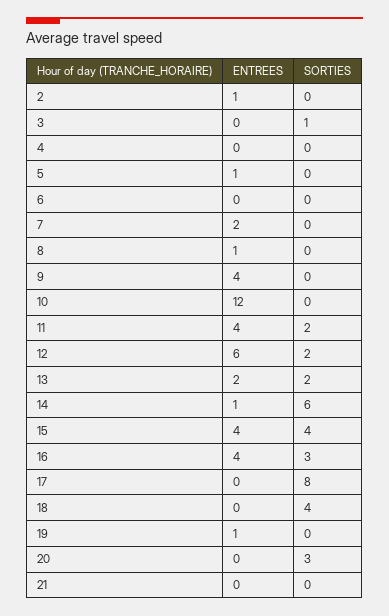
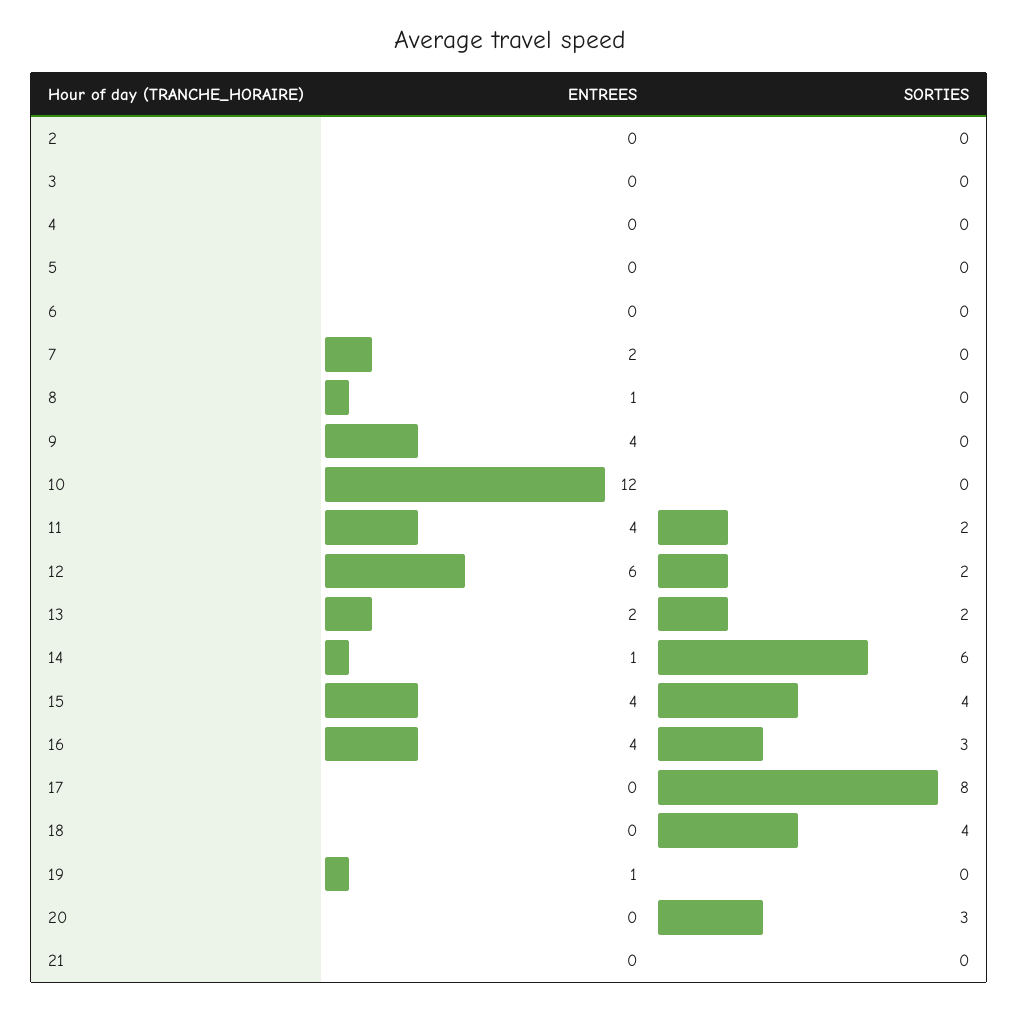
ENTREES, 2: 1 -> 0
SORTIES, 3: 1 -> 0
ENTREES, 5: 1 -> 0

